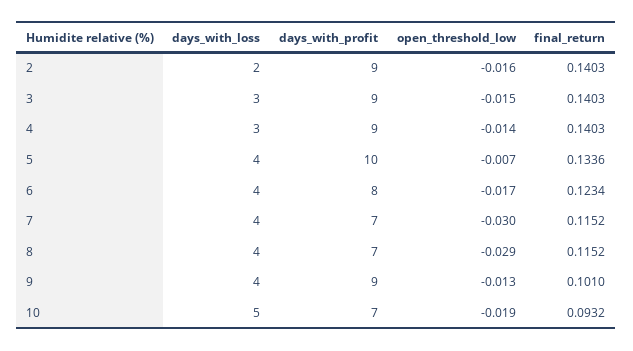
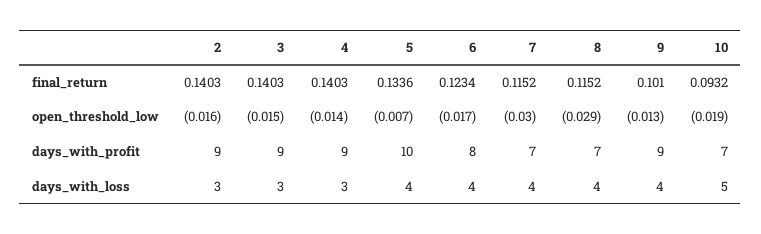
days_with_loss, 2: 2 -> 3

